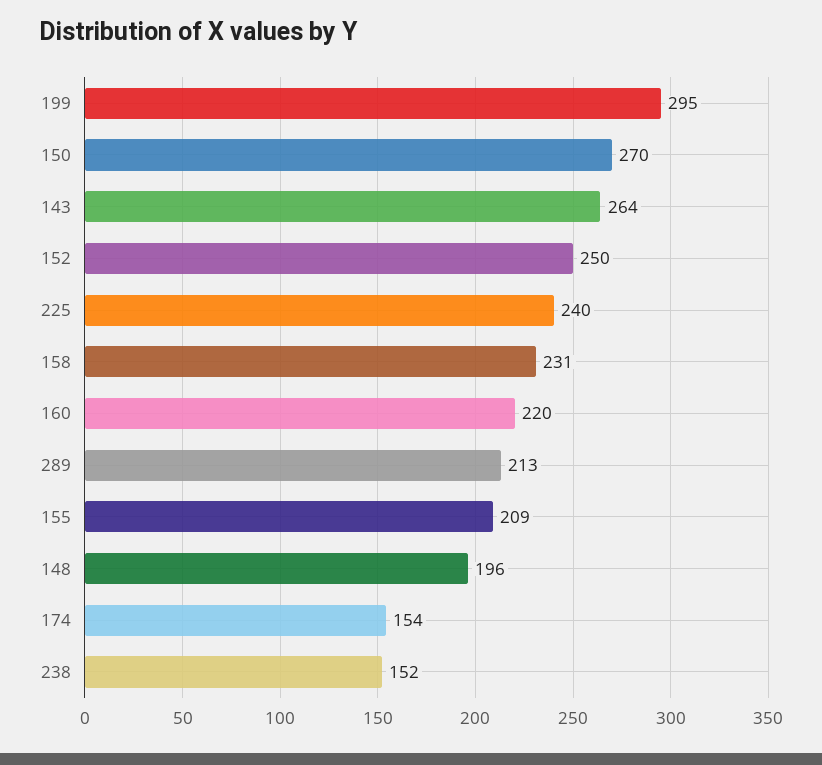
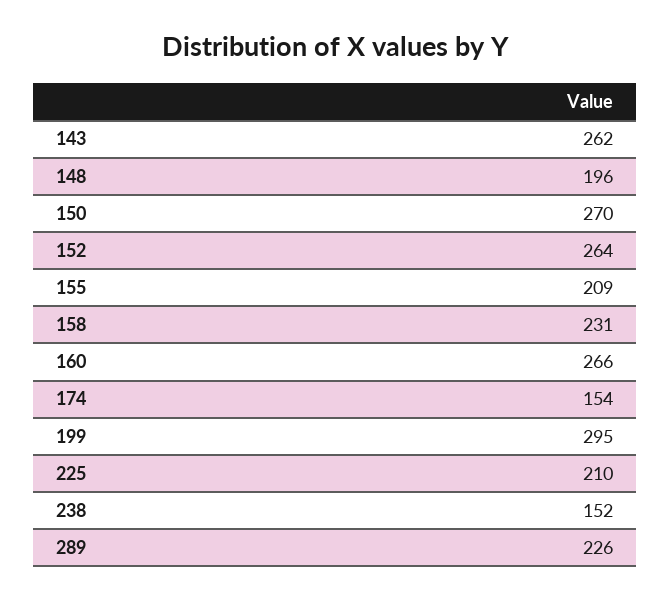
143: 264 -> 262
152: 250 -> 264
225: 240 -> 210
160: 220 -> 266
289: 213 -> 226

